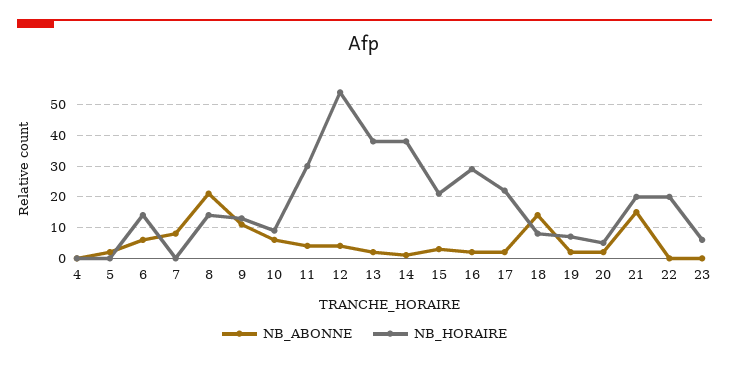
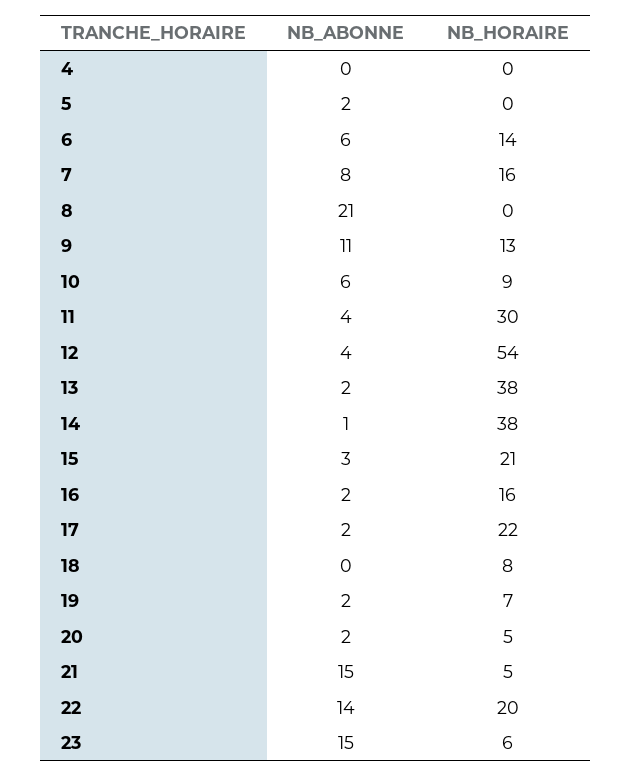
NB_HORAIRE, 7: 0 -> 16
NB_HORAIRE, 8: 15 -> 0
NB_HORAIRE, 16: 30 -> 16
NB_ABONNE, 18: 15 -> 0
NB_HORAIRE, 21: 20 -> 5
NB_ABONNE, 22: 0 -> 14
NB_ABONNE, 23: 0 -> 15

